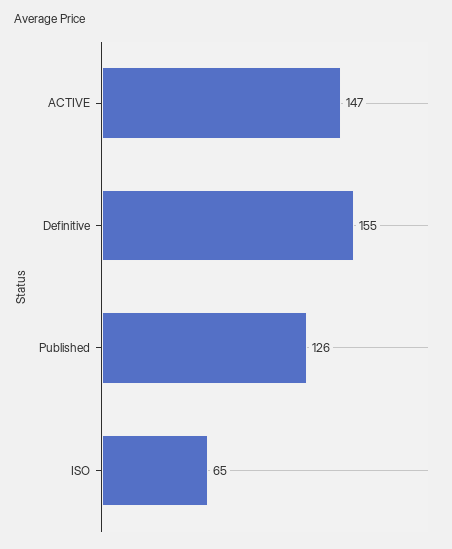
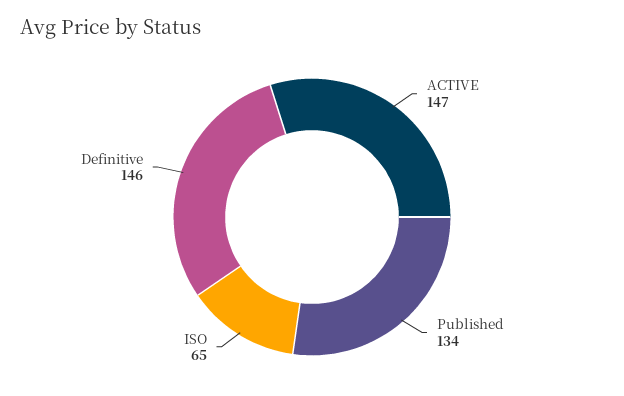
Definitive: 155 -> 146
Published: 126 -> 134

